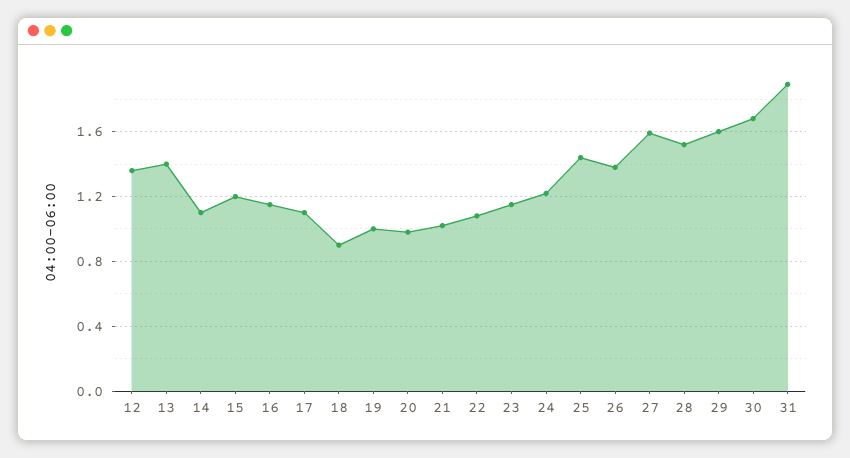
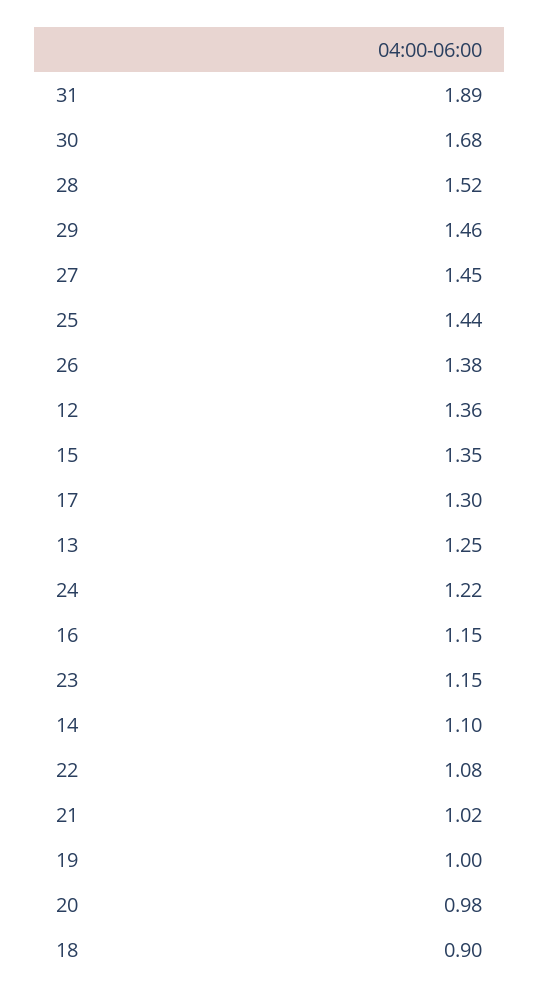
13: 1.4 -> 1.25
15: 1.2 -> 1.35
17: 1.1 -> 1.3
27: 1.6 -> 1.45
29: 1.6 -> 1.46

